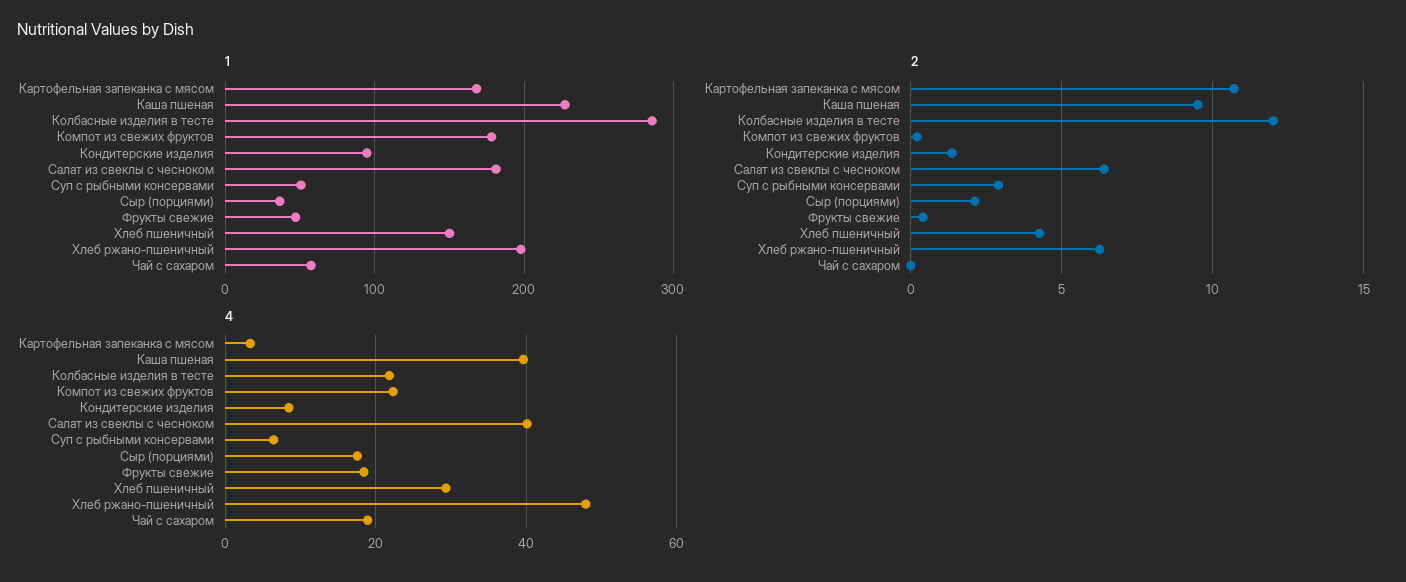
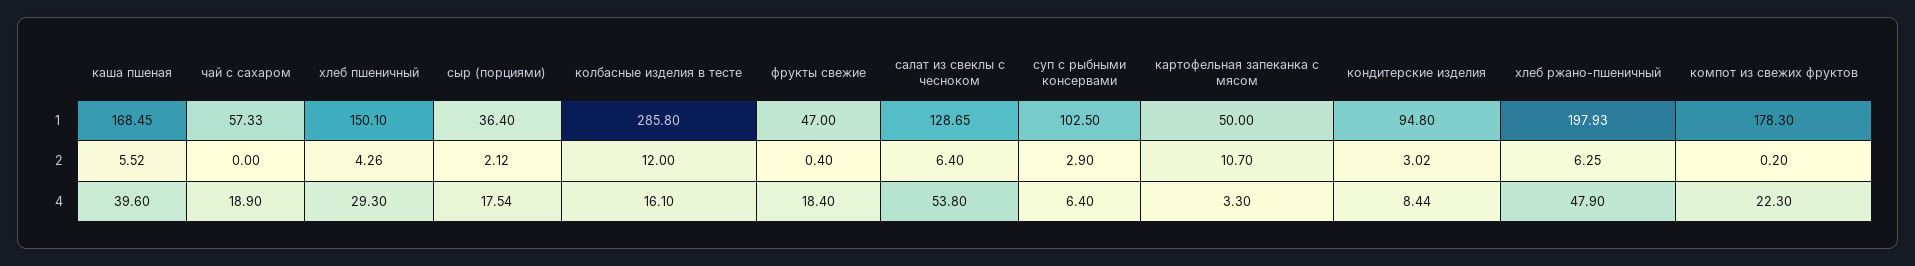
1, Картофельная запеканка с мясом: 170 -> 50
1, Каша пшеная: 230 -> 168.45
1, Салат из свеклы с чесноком: 180 -> 128.65
1, Суп с рыбными консервами: 50 -> 102.5
2, Каша пшеная: 9.5 -> 5.52
2, Кондитерские изделия: 1.5 -> 3.02
4, Колбасные изделия в тесте: 22 -> 16.1
4, Салат из свеклы с чесноком: 40 -> 53.8

